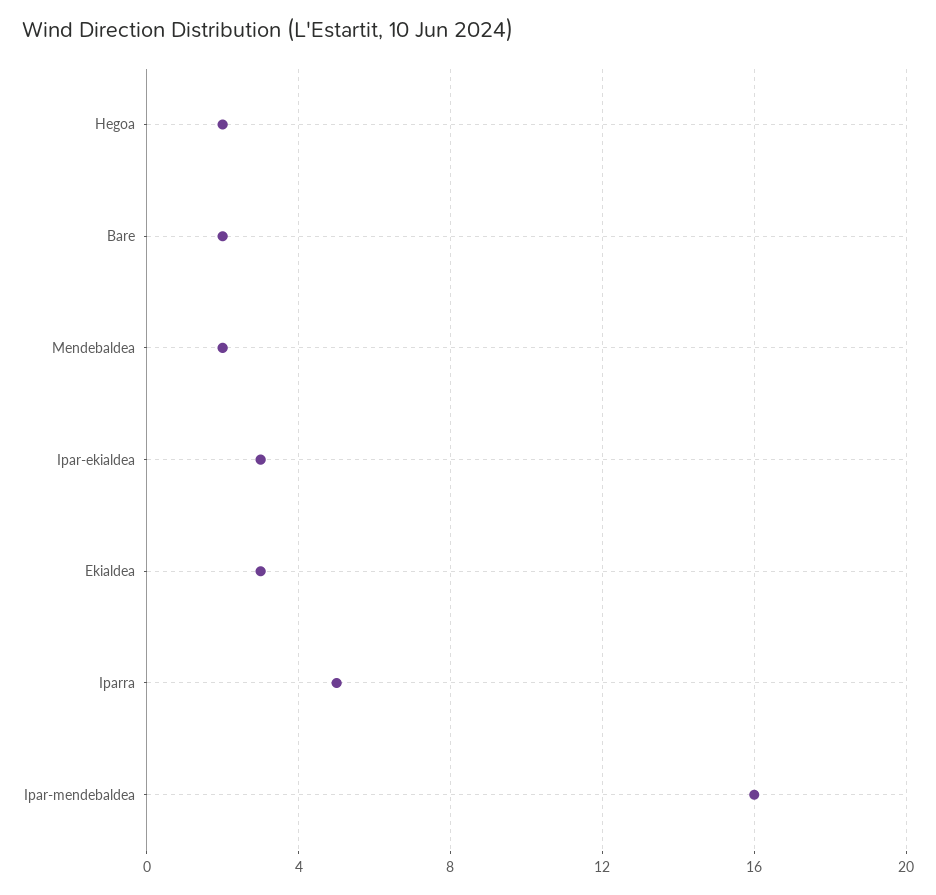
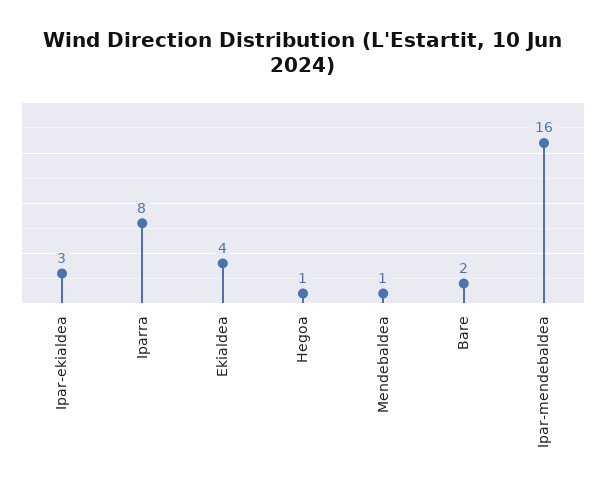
Hegoa: 2 -> 1
Mendebaldea: 2 -> 1
Ekialdea: 3 -> 4
Iparra: 5 -> 8

